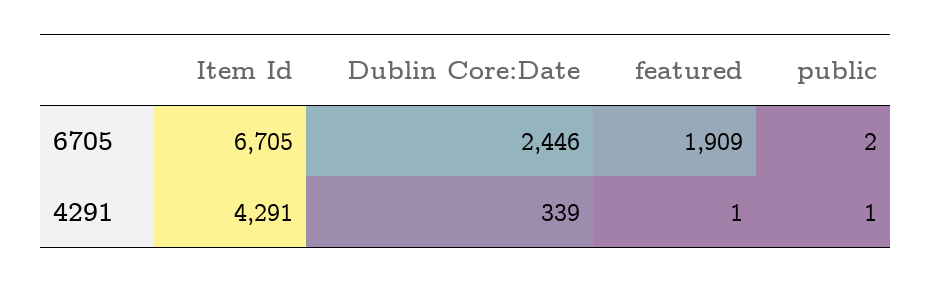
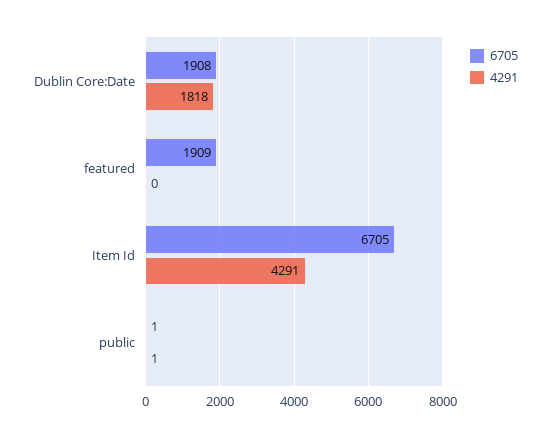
6705, Dublin Core:Date: 2446 -> 1908
6705, public: 2 -> 1
4291, Dublin Core:Date: 339 -> 1818
4291, featured: 1 -> 0

